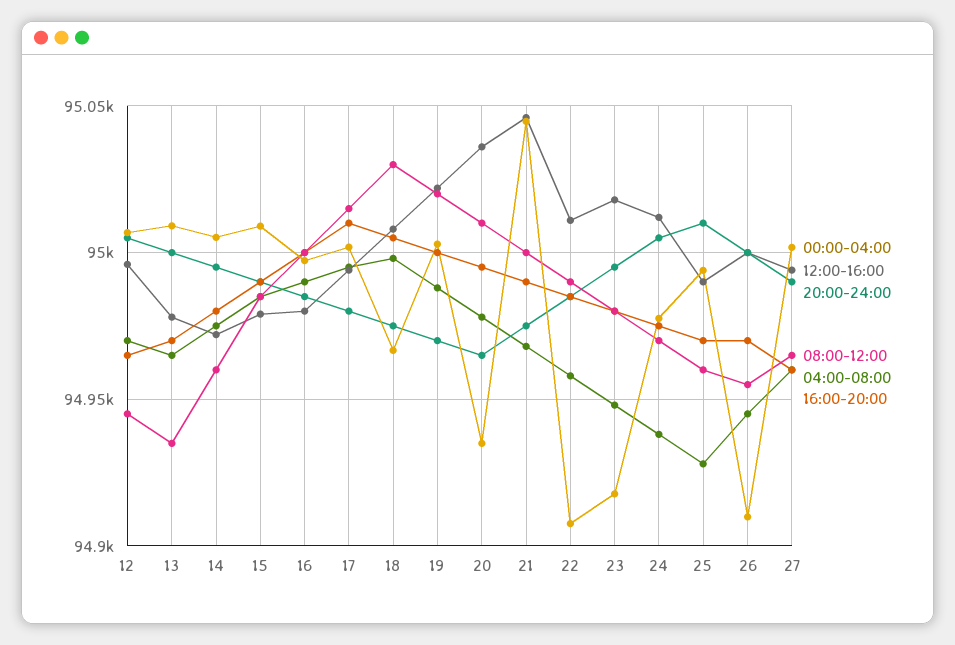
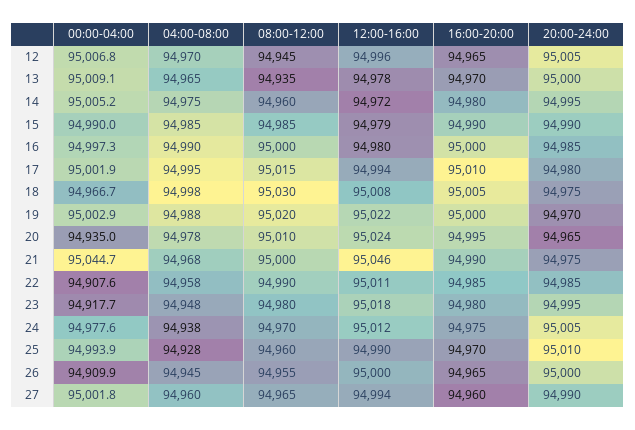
00:00-04:00, 15: 95010 -> 94990
12:00-16:00, 20: 95035 -> 95024
16:00-20:00, 26: 94970 -> 94965

